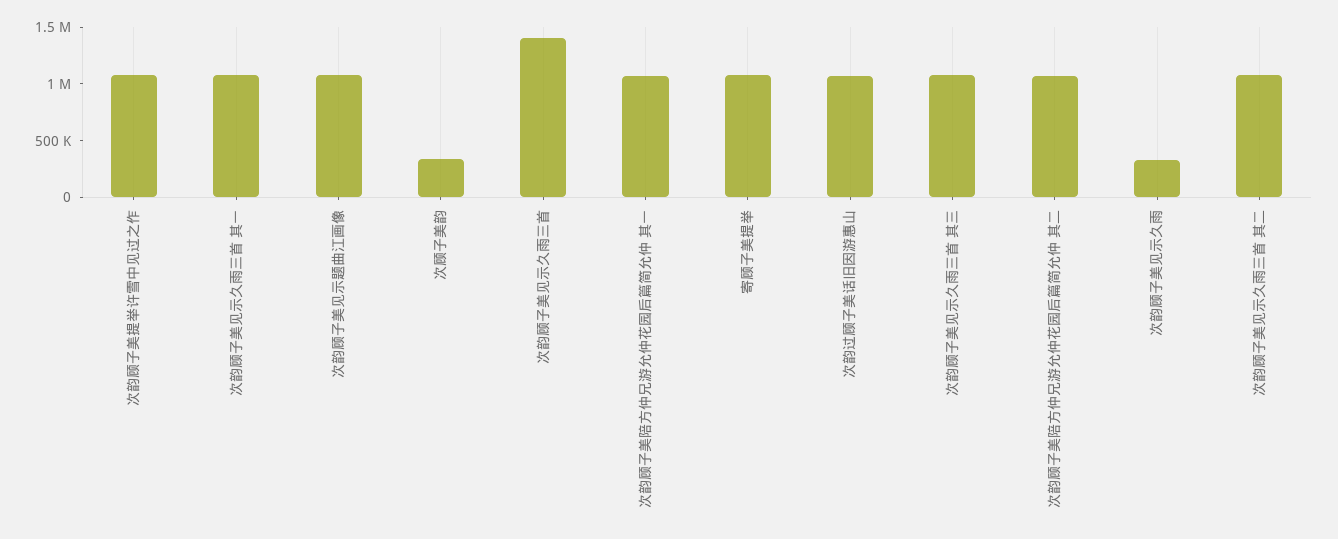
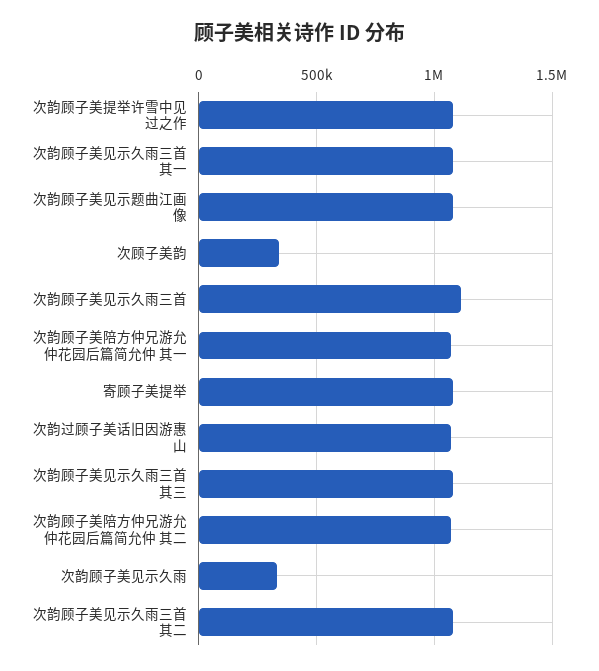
次韵顾子美见示久雨三首: 1400000 -> 1100000

